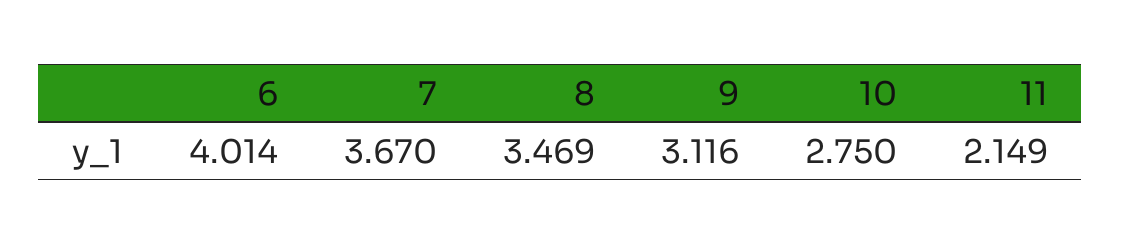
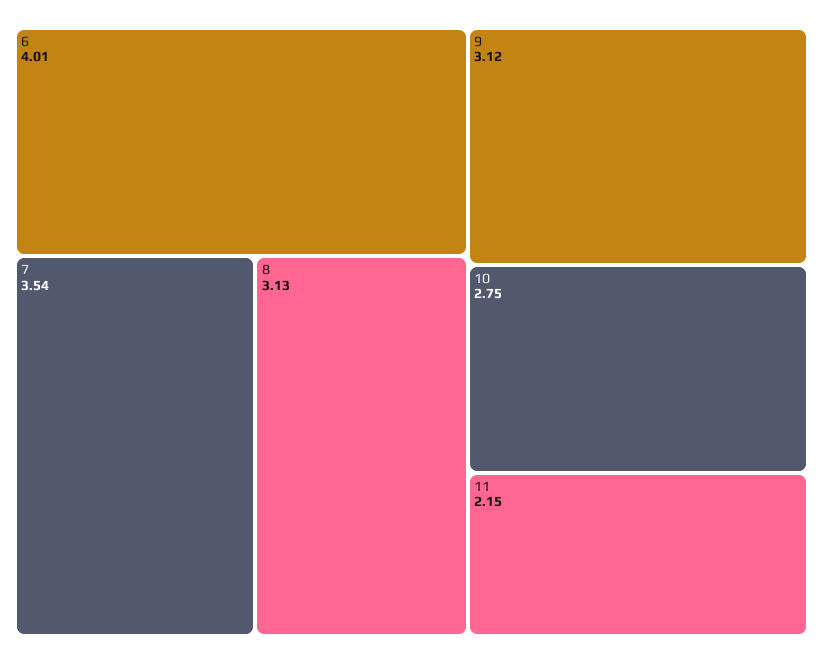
7: 3.67 -> 3.54
8: 3.469 -> 3.13

